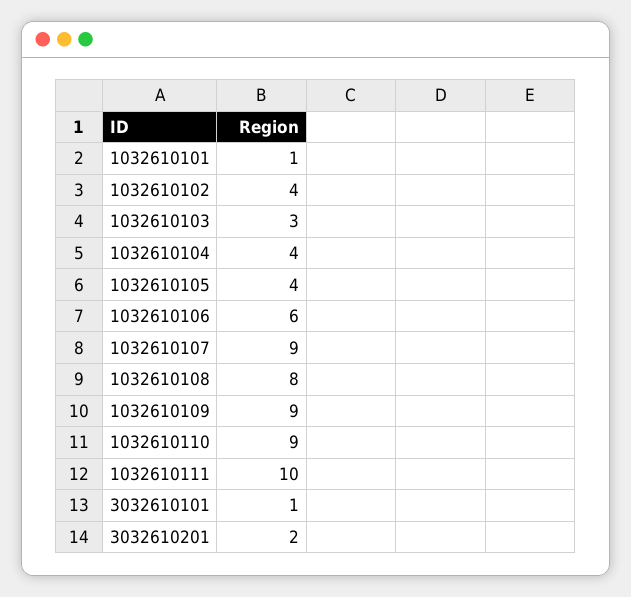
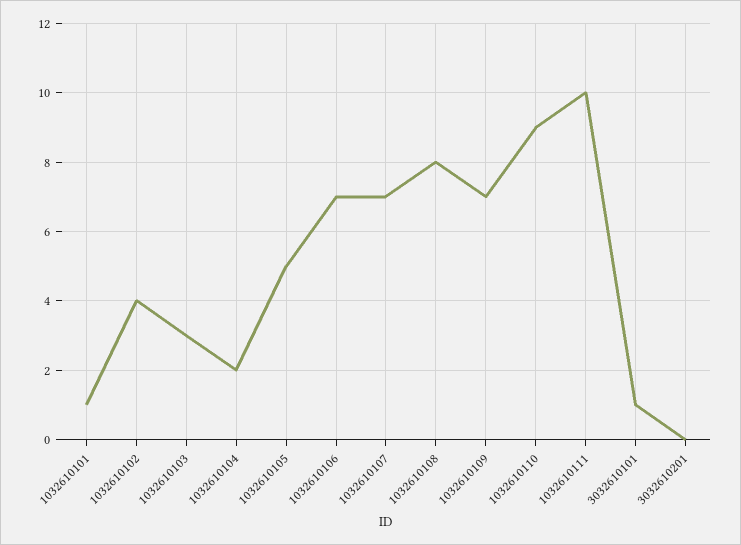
1032610104: 4 -> 2
1032610105: 4 -> 5
1032610106: 6 -> 7
1032610107: 9 -> 7
1032610109: 9 -> 7
3032610201: 2 -> 0

